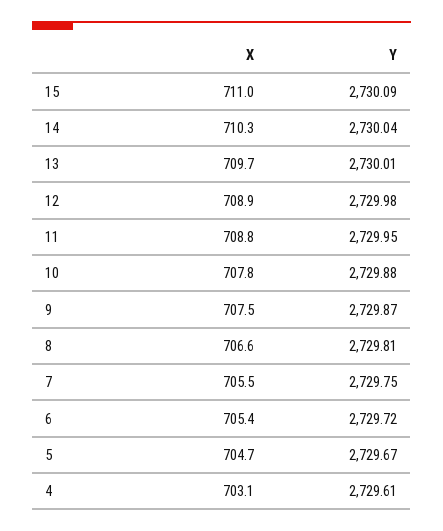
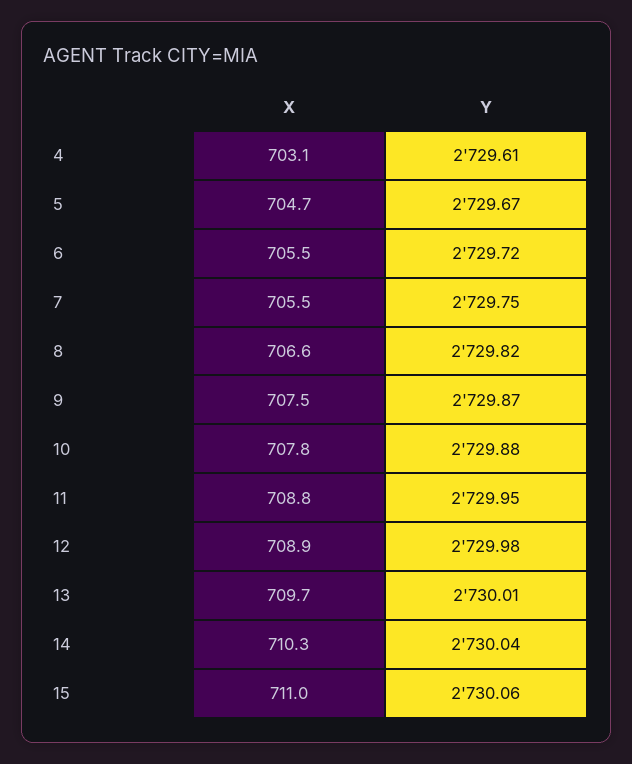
Y, 15: 2730.09 -> 2730.06
Y, 8: 2729.81 -> 2729.82
X, 6: 705.4 -> 705.5

